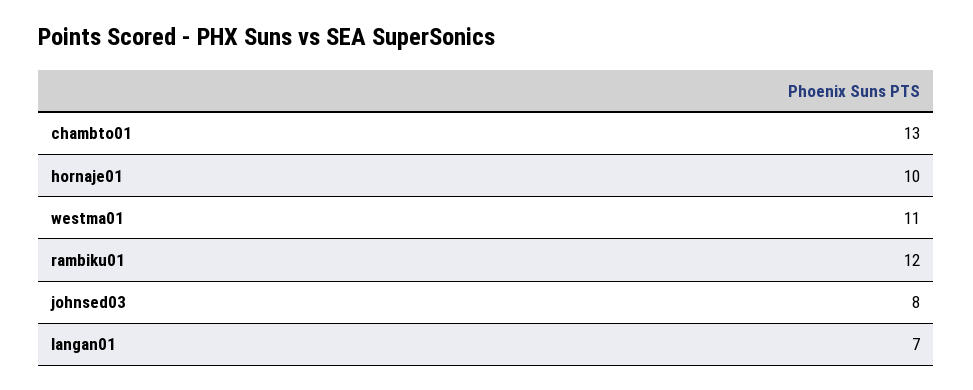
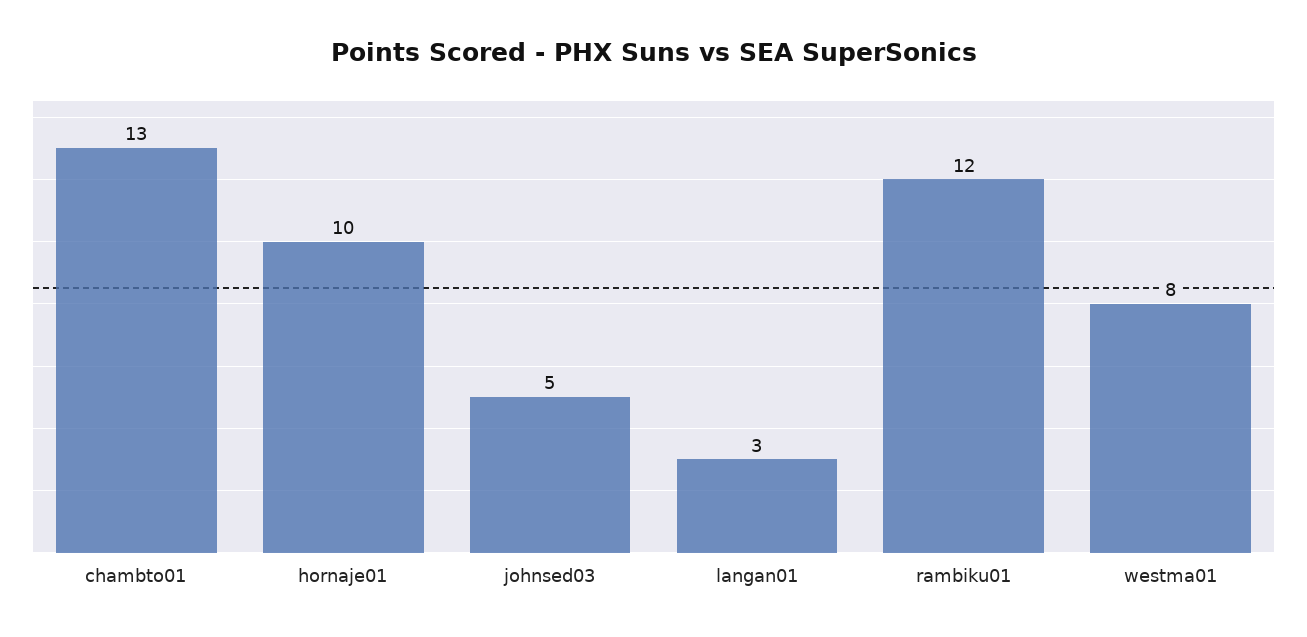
westma01: 11 -> 8
johnsed03: 8 -> 5
langan01: 7 -> 3

